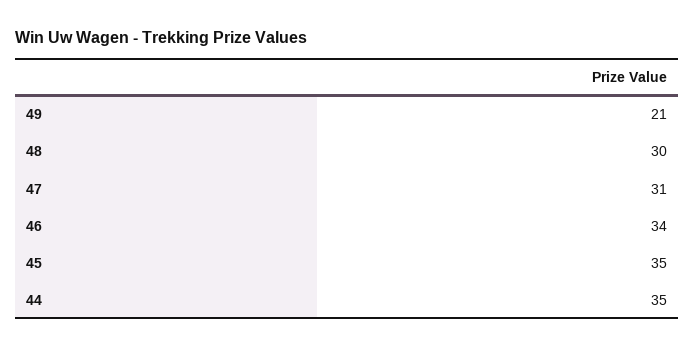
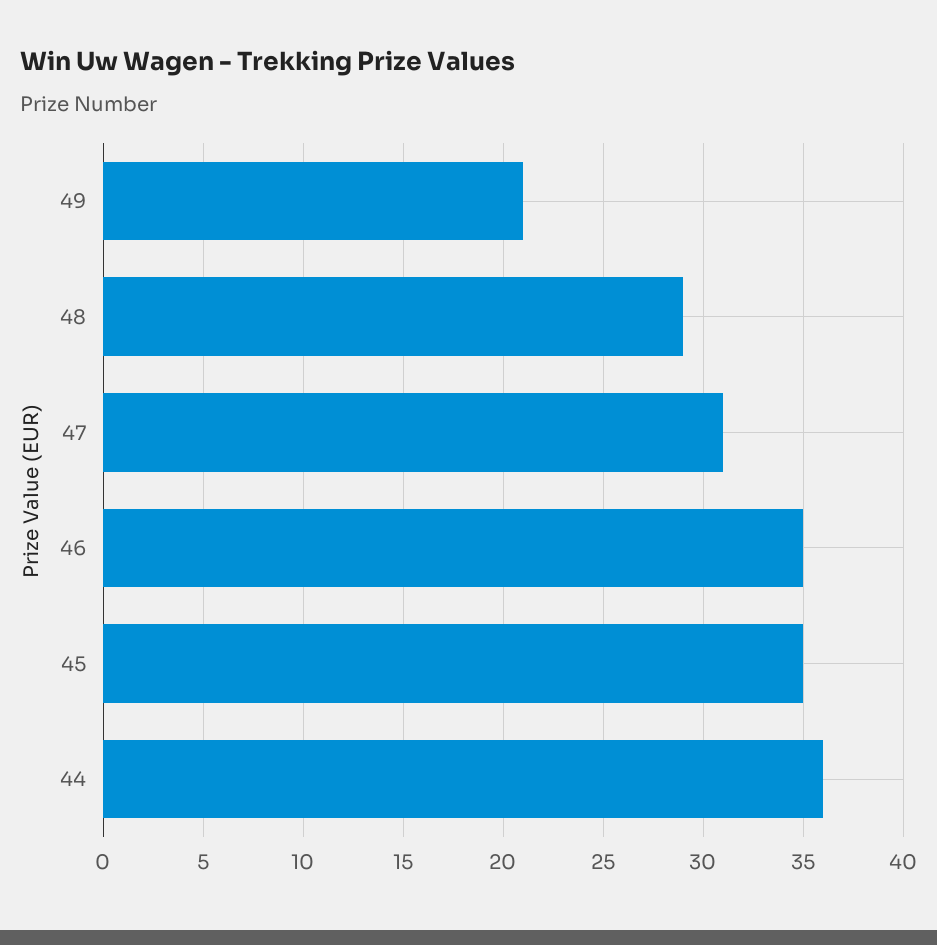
48: 30 -> 29
46: 34 -> 35
44: 35 -> 36

